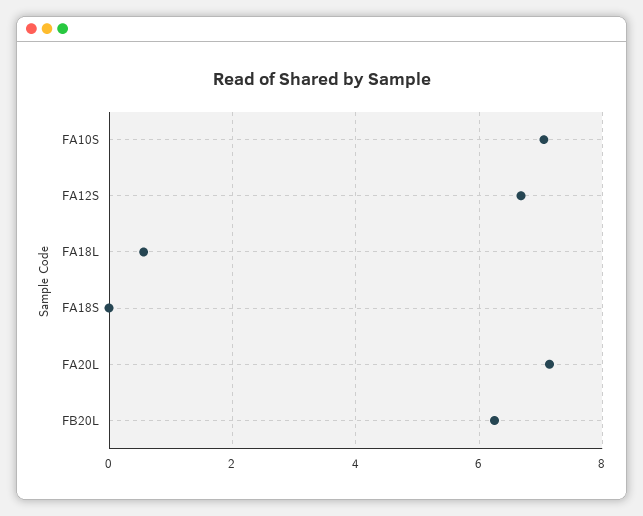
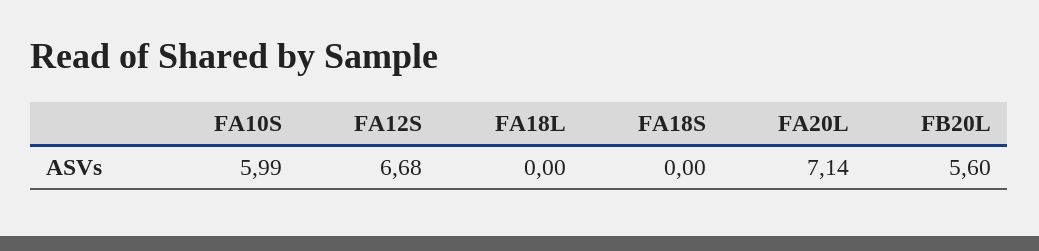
FA10S: 7 -> 5.99
FA18L: 0.6 -> 0
FB20L: 6.2 -> 5.6

